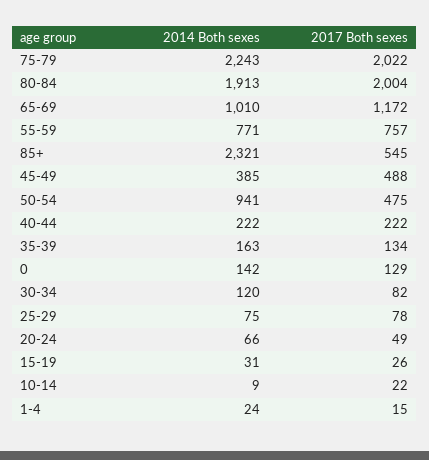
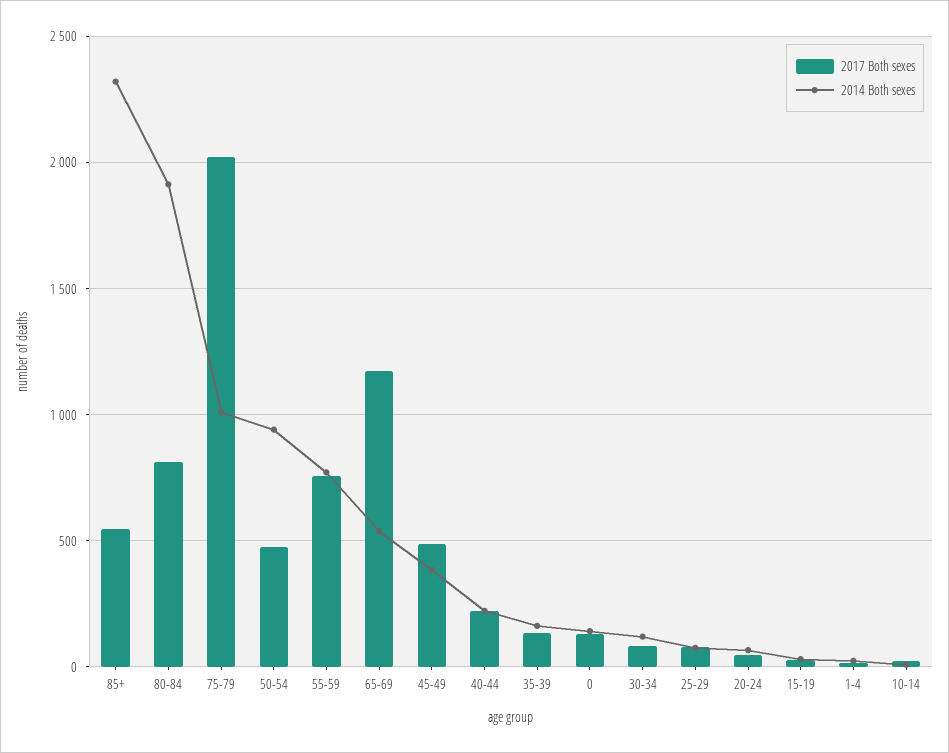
2014 Both sexes, 75-79: 2243 -> 1000
2017 Both sexes, 80-84: 2004 -> 800
2014 Both sexes, 65-69: 1010 -> 550

